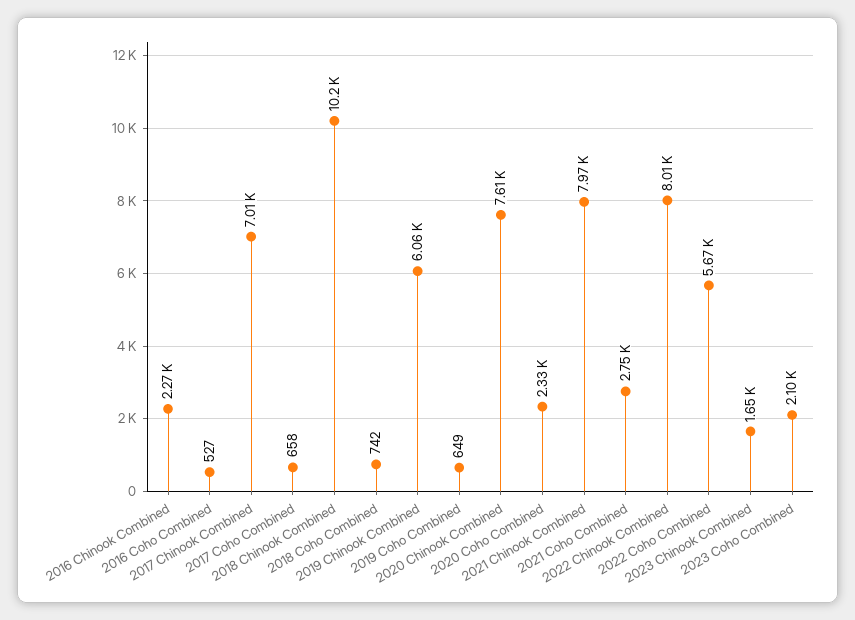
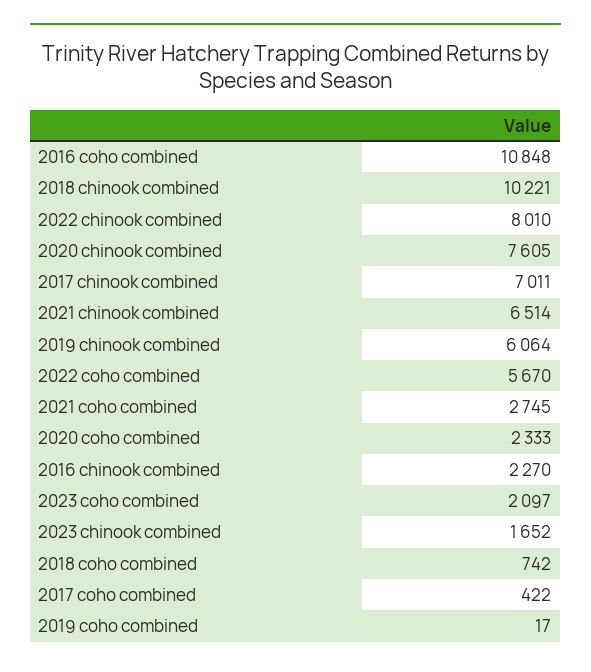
2016 Coho Combined: 527 -> 10848
2017 Coho Combined: 658 -> 422
2019 Coho Combined: 649 -> 17
2021 Chinook Combined: 7970 -> 6514

